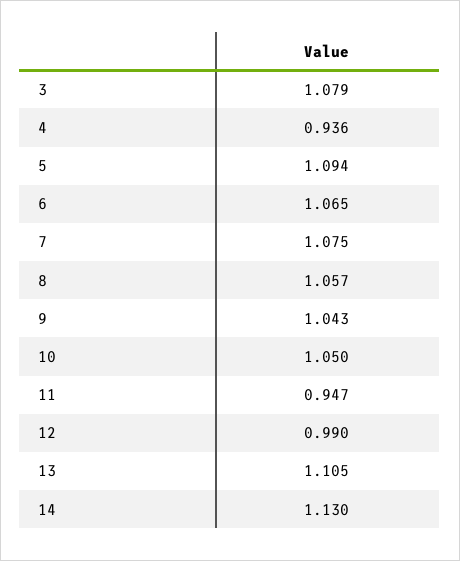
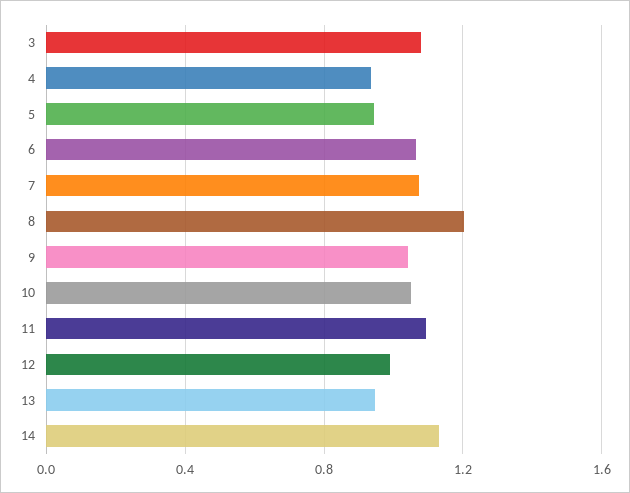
5: 1.094 -> 0.95
8: 1.057 -> 1.2
11: 0.947 -> 1.1
13: 1.105 -> 0.95

